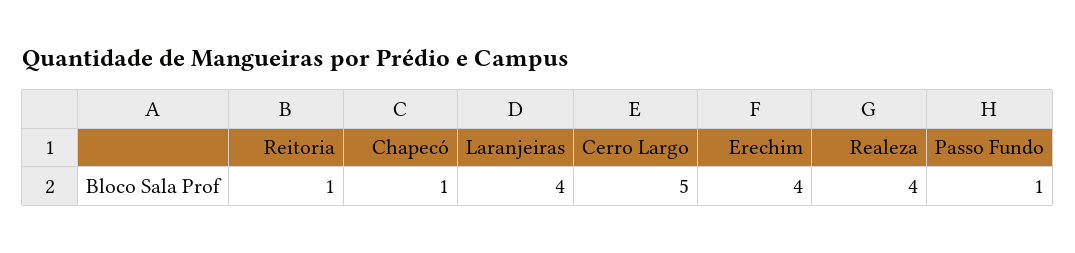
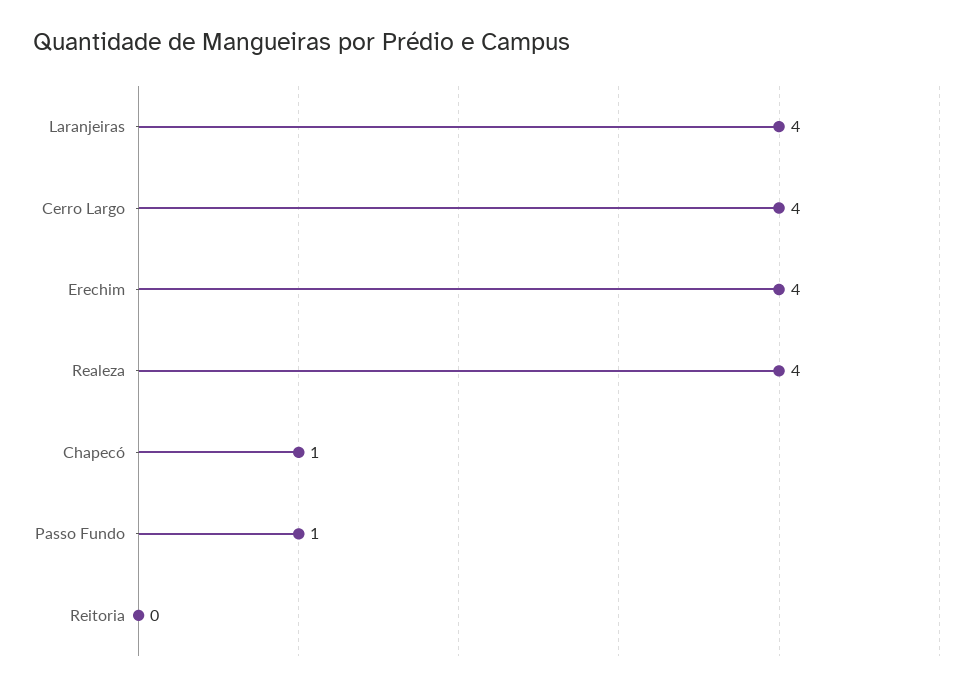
Reitoria: 1 -> 0
Cerro Largo: 5 -> 4

